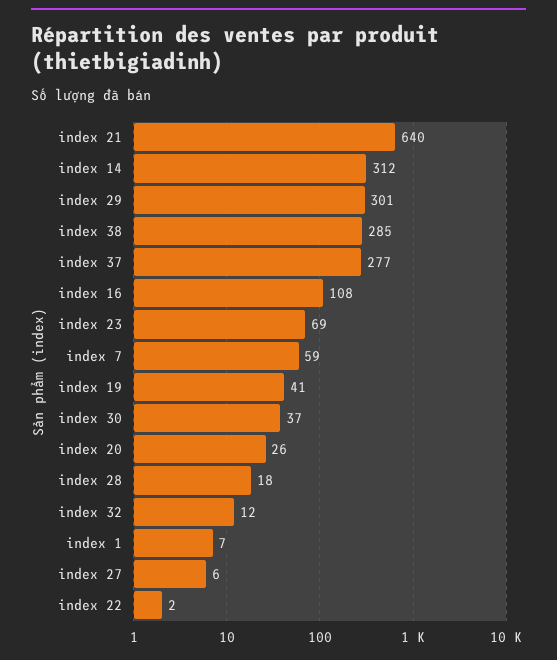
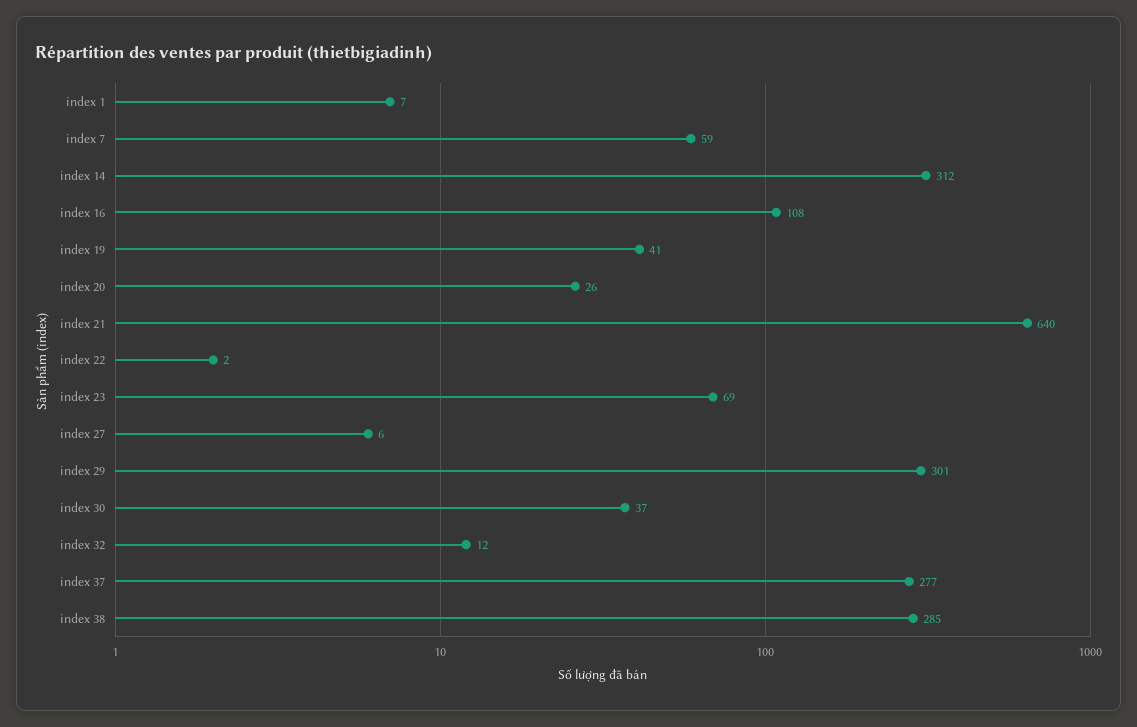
index 28: 18 -> none

